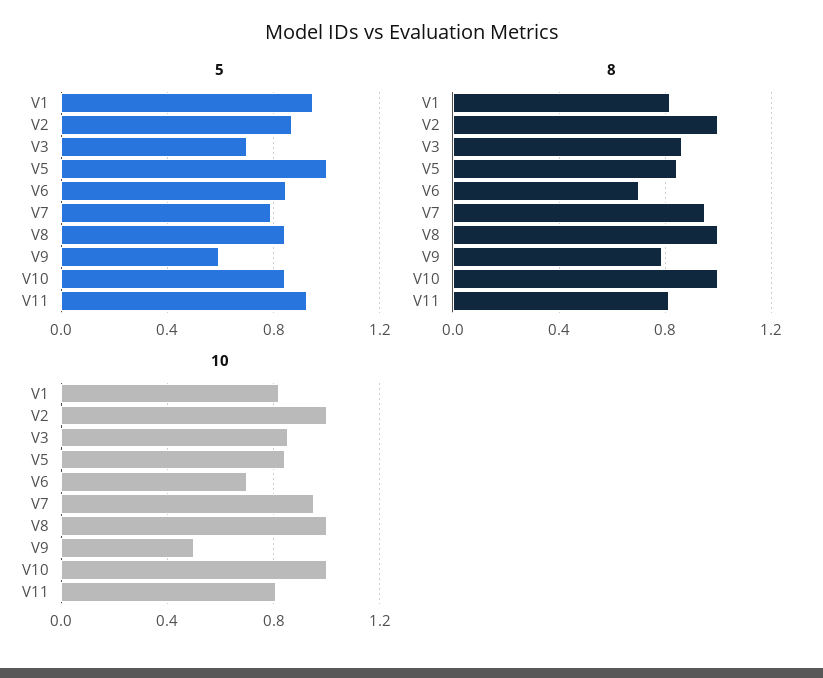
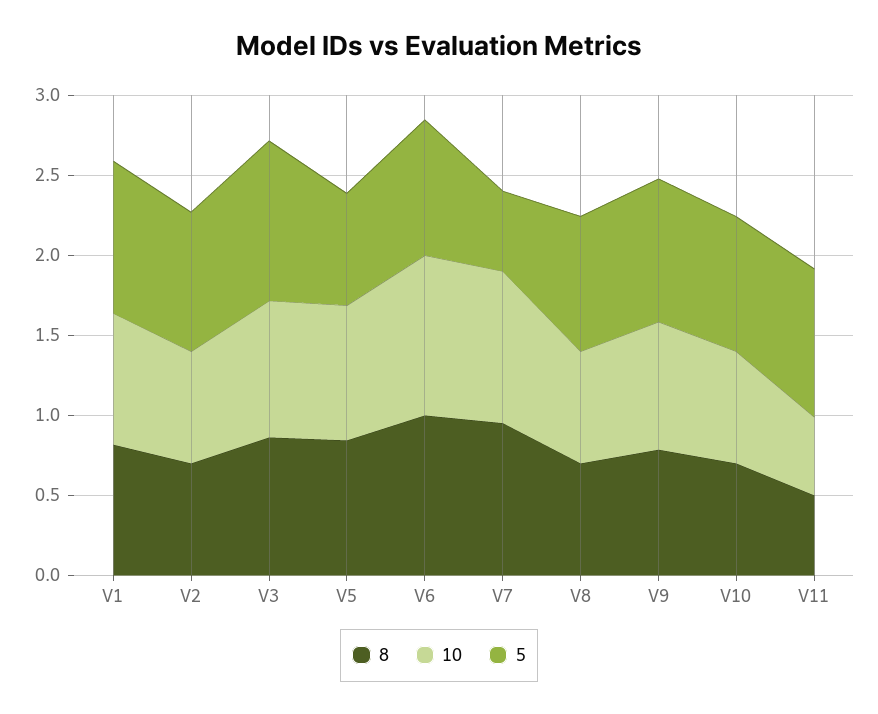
5, V3: 0.7 -> 1
5, V5: 1 -> 0.7
5, V7: 0.8 -> 0.5
5, V9: 0.6 -> 0.9
8, V2: 1 -> 0.7
8, V6: 0.7 -> 1
8, V8: 1 -> 0.7
8, V10: 1 -> 0.7
8, V11: 0.8 -> 0.5
10, V2: 1 -> 0.7
10, V6: 0.7 -> 1
10, V8: 1 -> 0.7
10, V9: 0.5 -> 0.8
10, V10: 1 -> 0.7
10, V11: 0.8 -> 0.5

